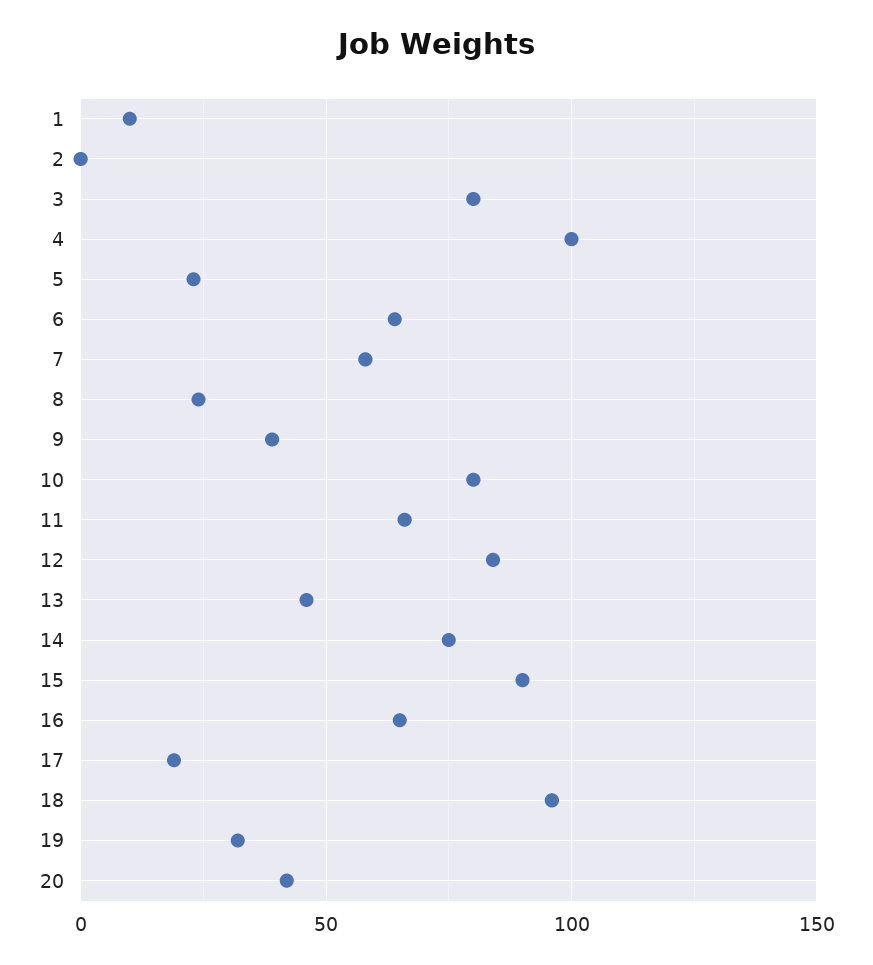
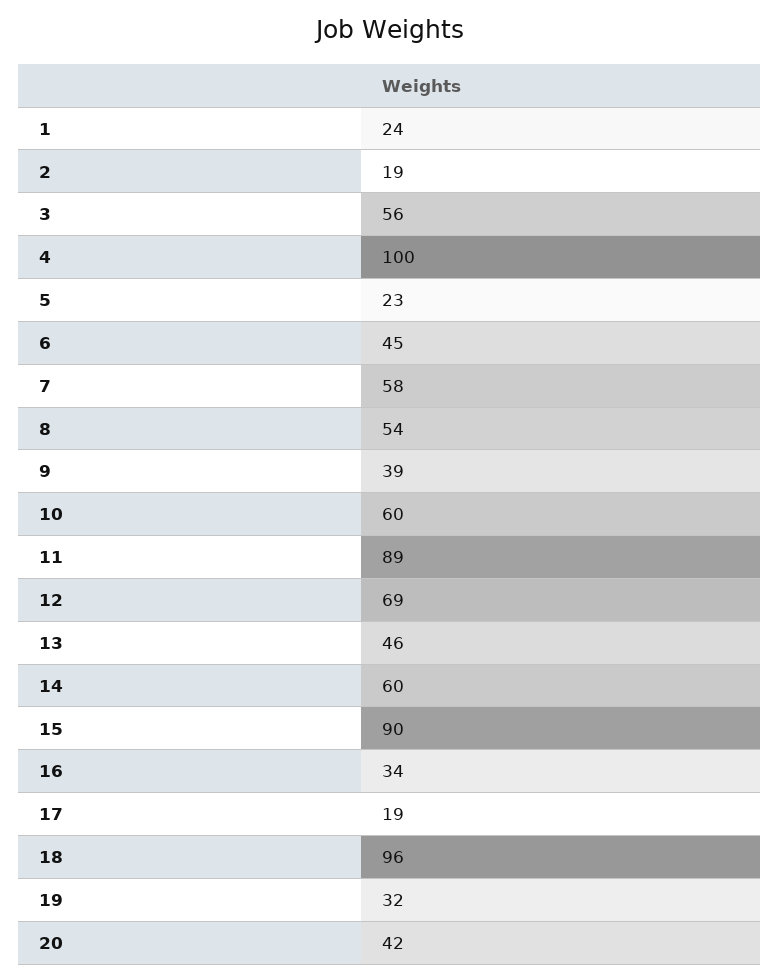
1: 10 -> 24
2: 0 -> 19
3: 80 -> 56
6: 65 -> 45
8: 25 -> 54
10: 80 -> 60
11: 65 -> 89
12: 85 -> 69
14: 75 -> 60
16: 65 -> 34

